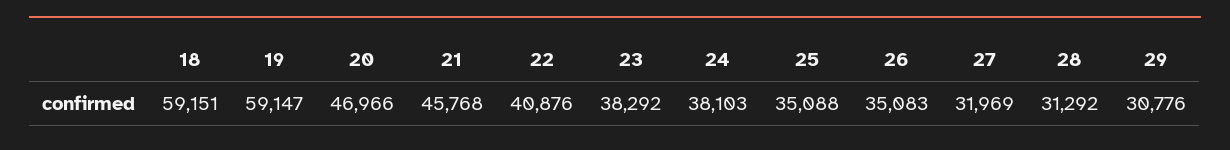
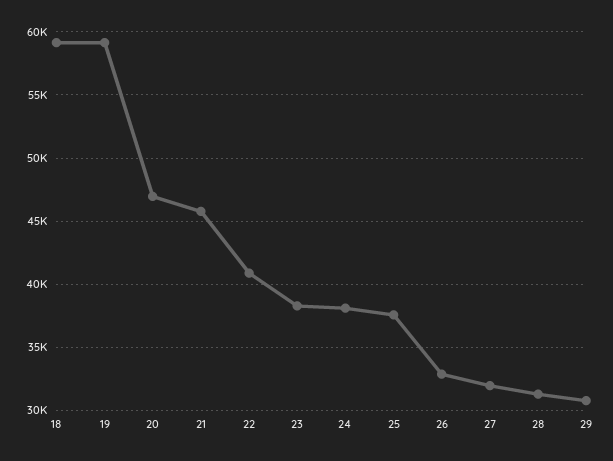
25: 35088 -> 37500
26: 35083 -> 33000

